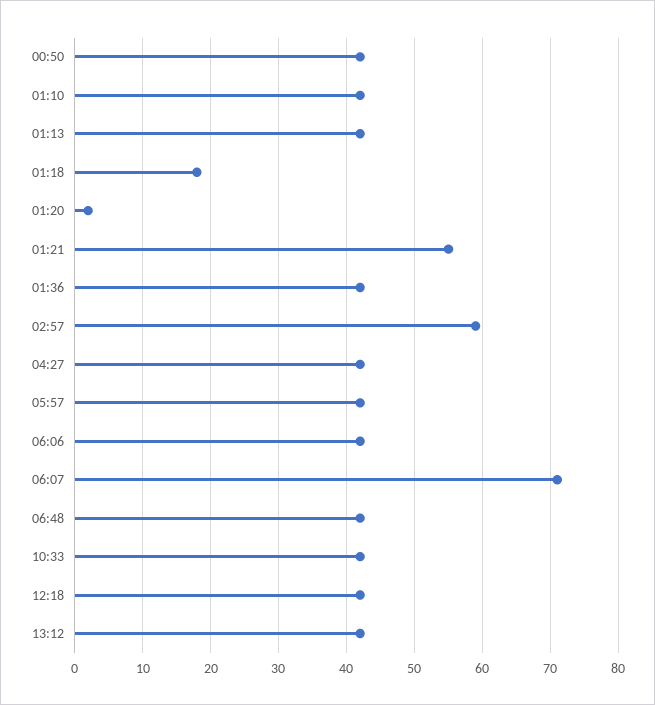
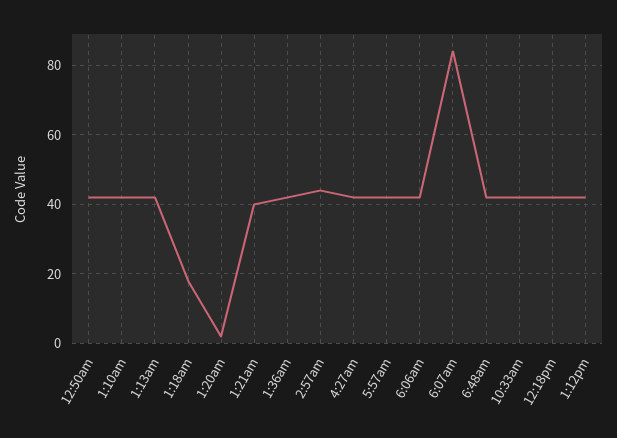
01:21: 55 -> 40
02:57: 59 -> 45
06:07: 71 -> 85

